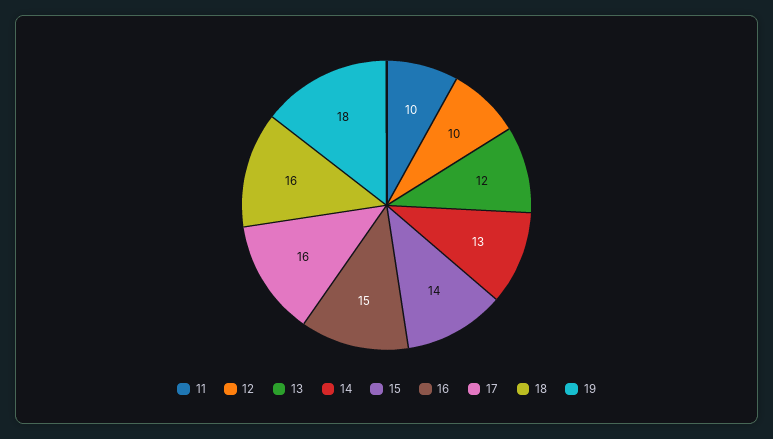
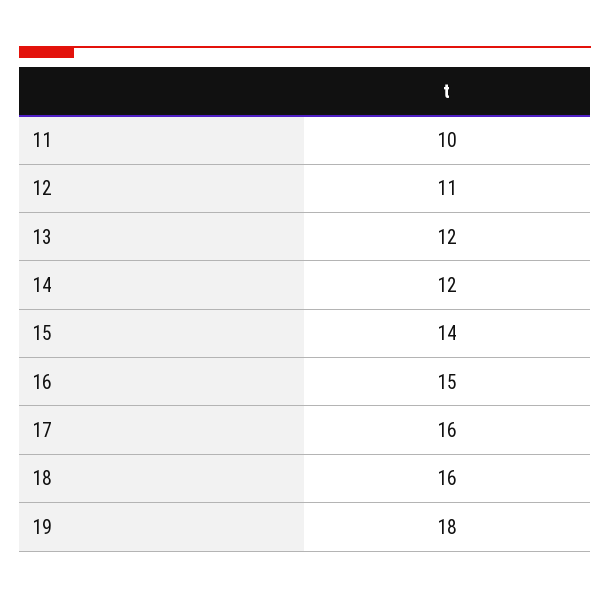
12: 10 -> 11
14: 13 -> 12

